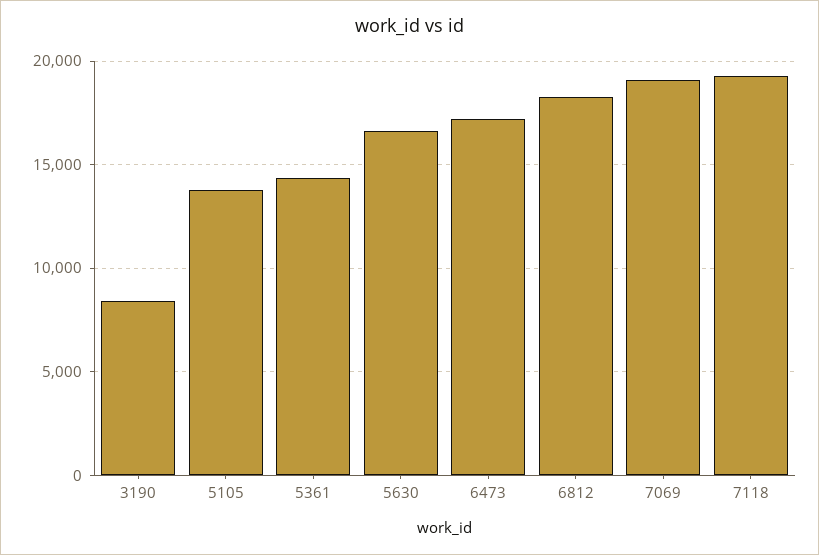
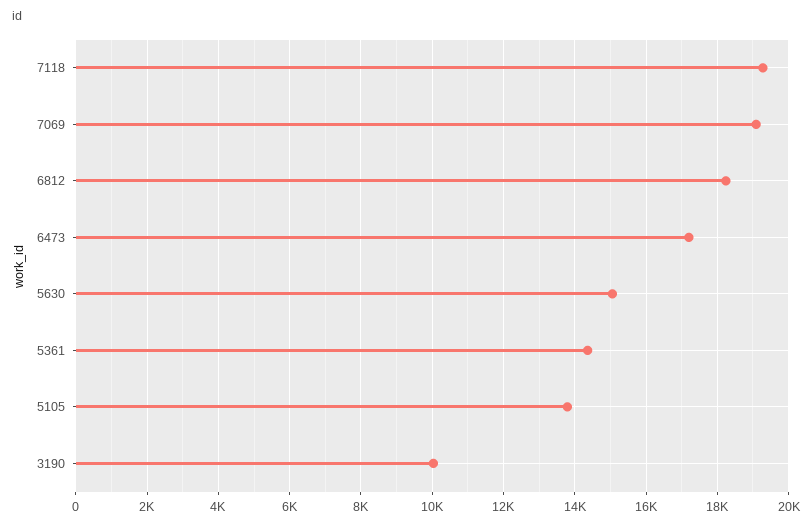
3190: 8500 -> 10000
5630: 16500 -> 15000

